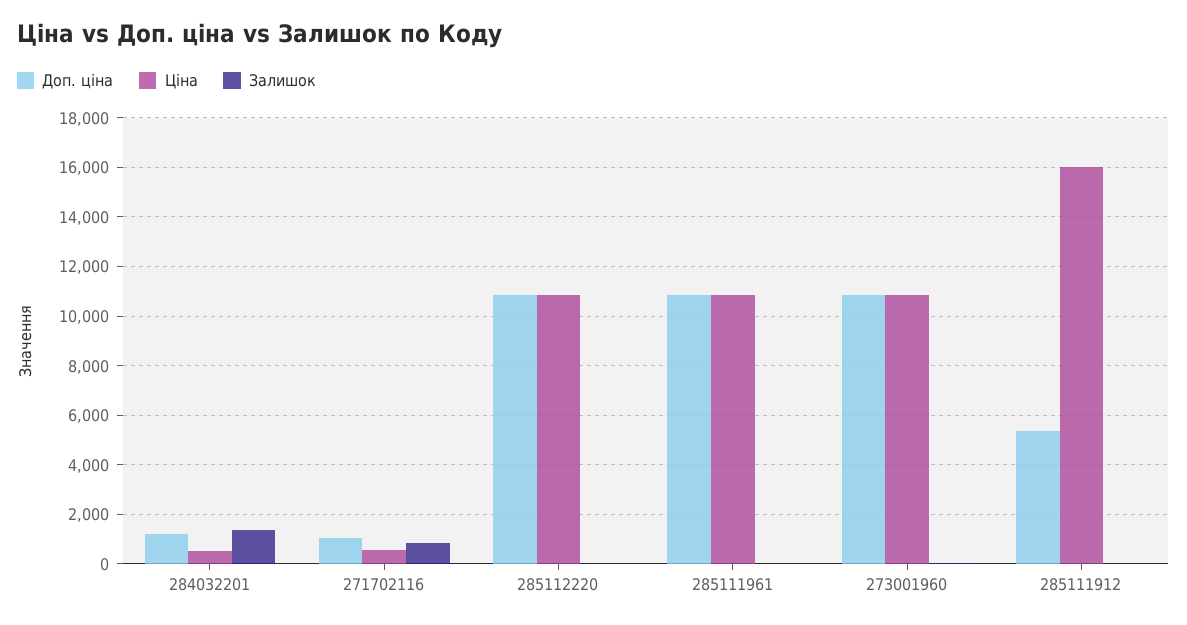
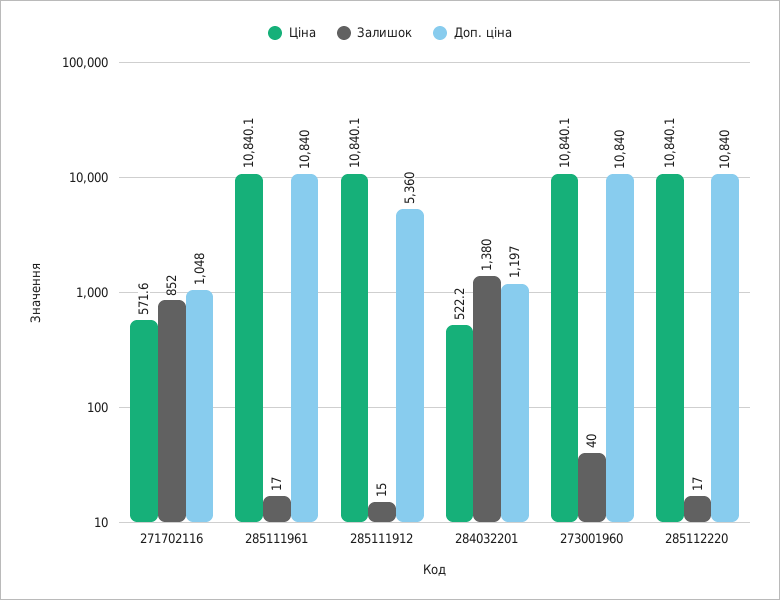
Ціна, 285111912: 16000 -> 10840.1

